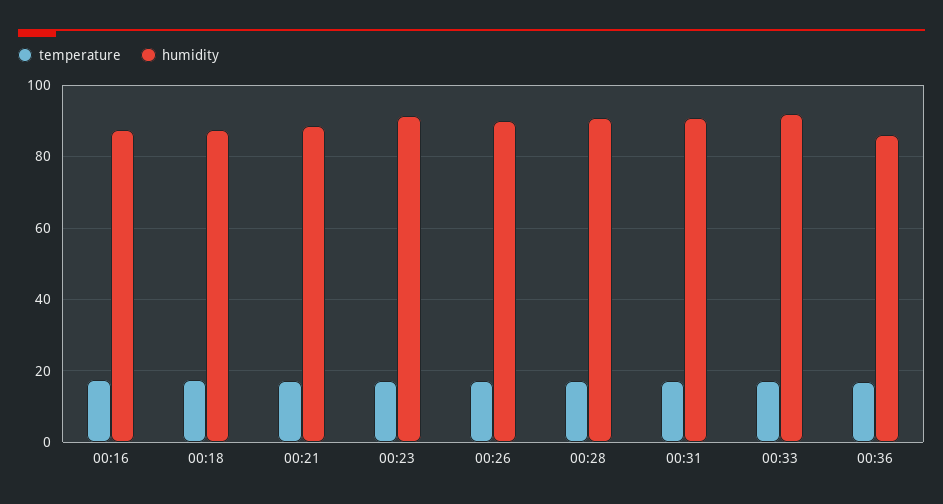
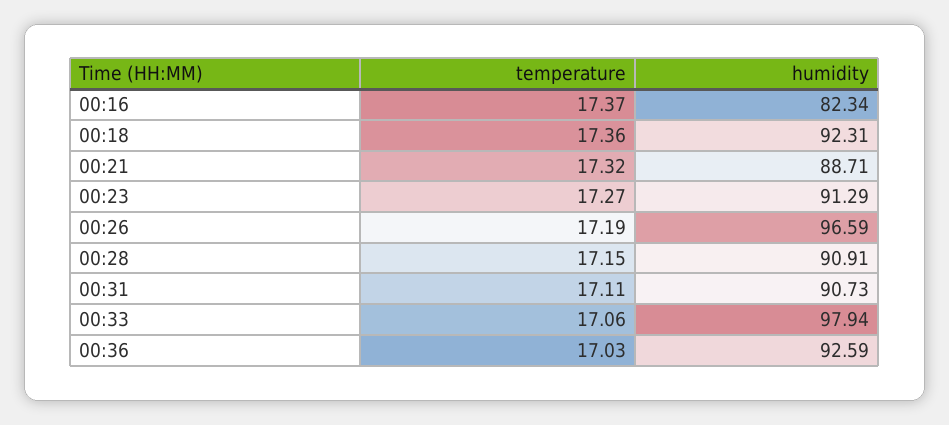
humidity, 00:16: 88 -> 82.34
humidity, 00:18: 88 -> 92.31
humidity, 00:26: 90 -> 96.59
humidity, 00:33: 92 -> 97.94
humidity, 00:36: 86 -> 92.59

